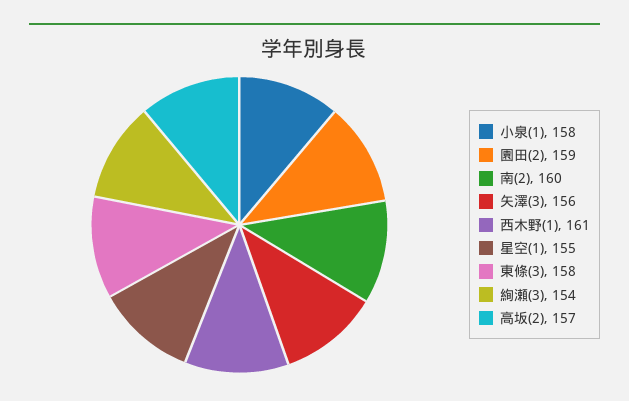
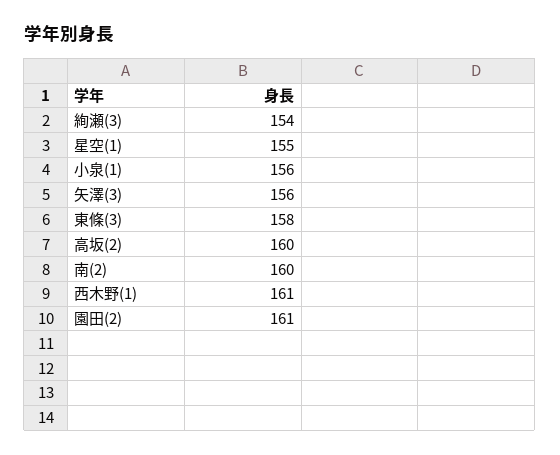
小泉(1): 158 -> 156
園田(2): 159 -> 161
高坂(2): 157 -> 160

